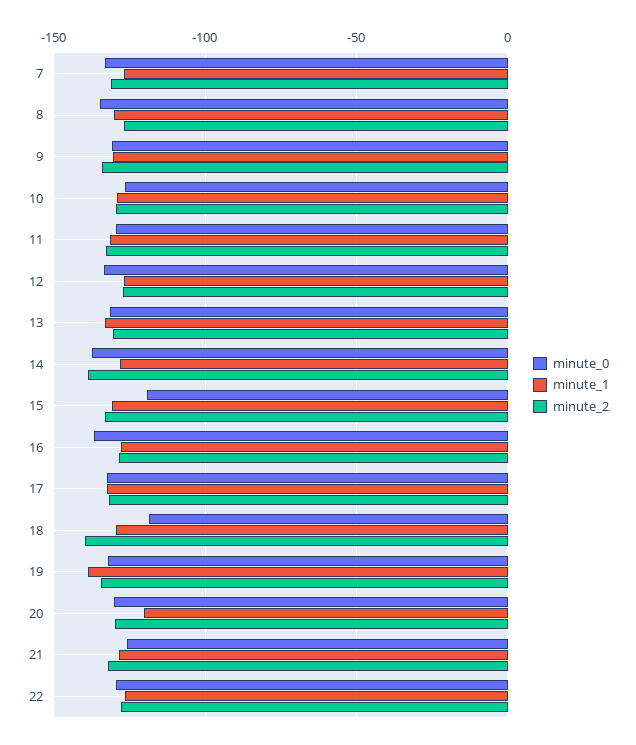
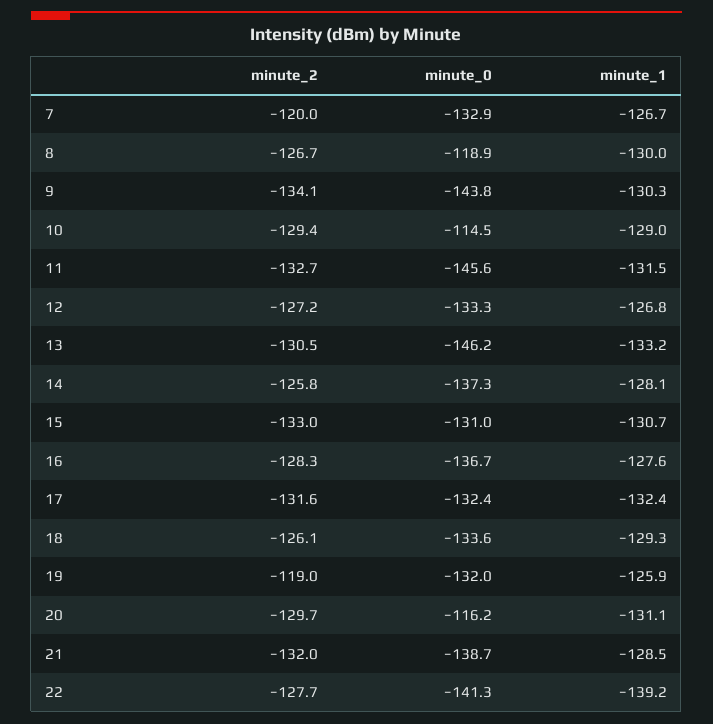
minute_2, 7: -130 -> -120
minute_0, 8: -135 -> -118.9
minute_0, 9: -130 -> -143.8
minute_0, 10: -125 -> -114.5
minute_0, 11: -130 -> -145.6
minute_0, 13: -130 -> -146.2
minute_2, 14: -140 -> -125.8
minute_0, 15: -120 -> -131
minute_0, 18: -120 -> -133.6
minute_2, 18: -140 -> -126.1
minute_1, 19: -140 -> -125.9
minute_2, 19: -135 -> -119
minute_0, 20: -130 -> -116.2
minute_1, 20: -120 -> -131.1
minute_0, 21: -125 -> -138.7
minute_0, 22: -130 -> -141.3
minute_1, 22: -125 -> -139.2

